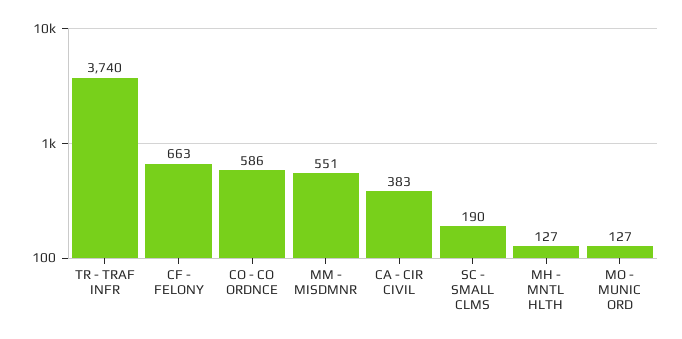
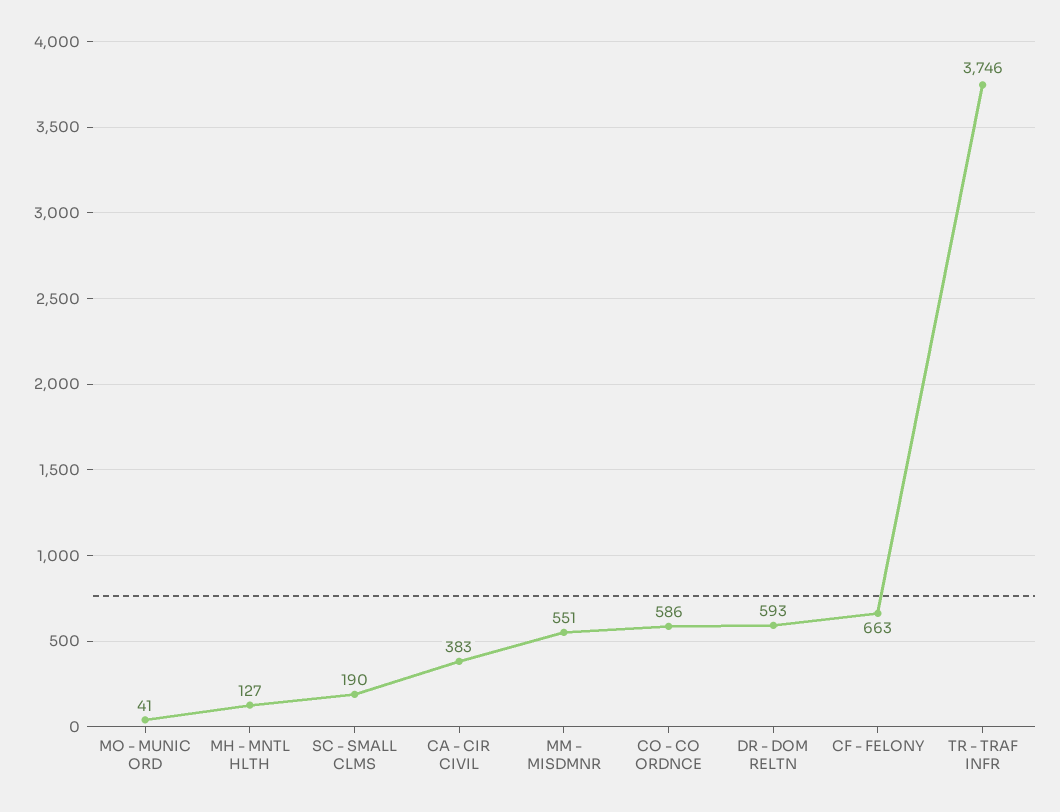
TR - TRAF INFR: 3740 -> 3746
MO - MUNIC ORD: 127 -> 41
DR - DOM RELTN: none -> 593

